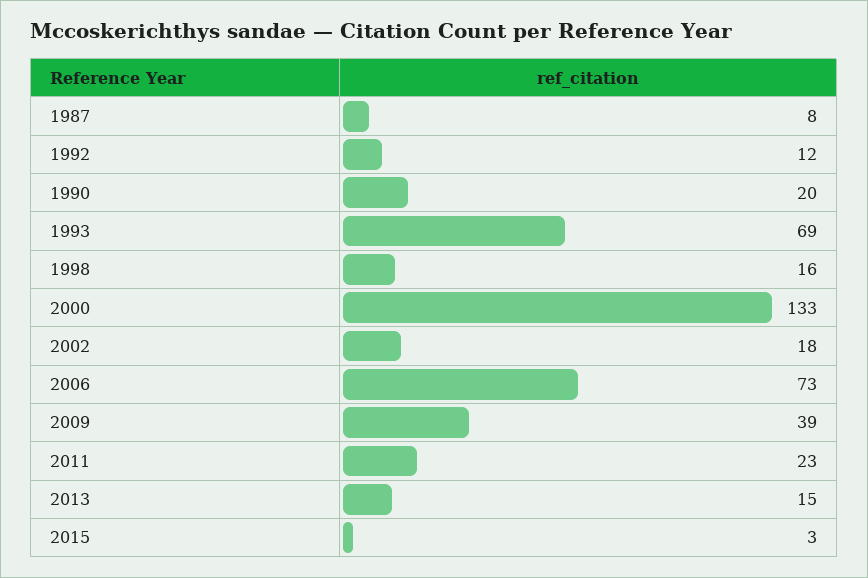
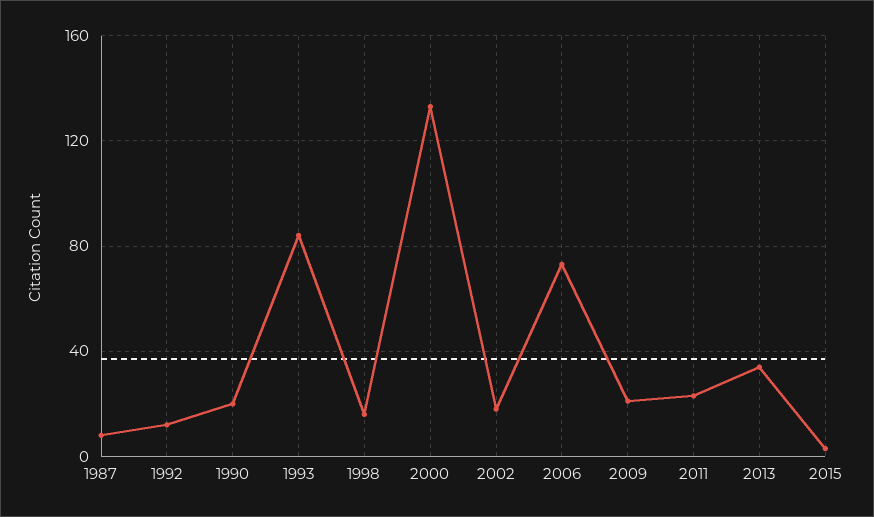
1993: 69 -> 85
2009: 39 -> 20
2013: 15 -> 35

